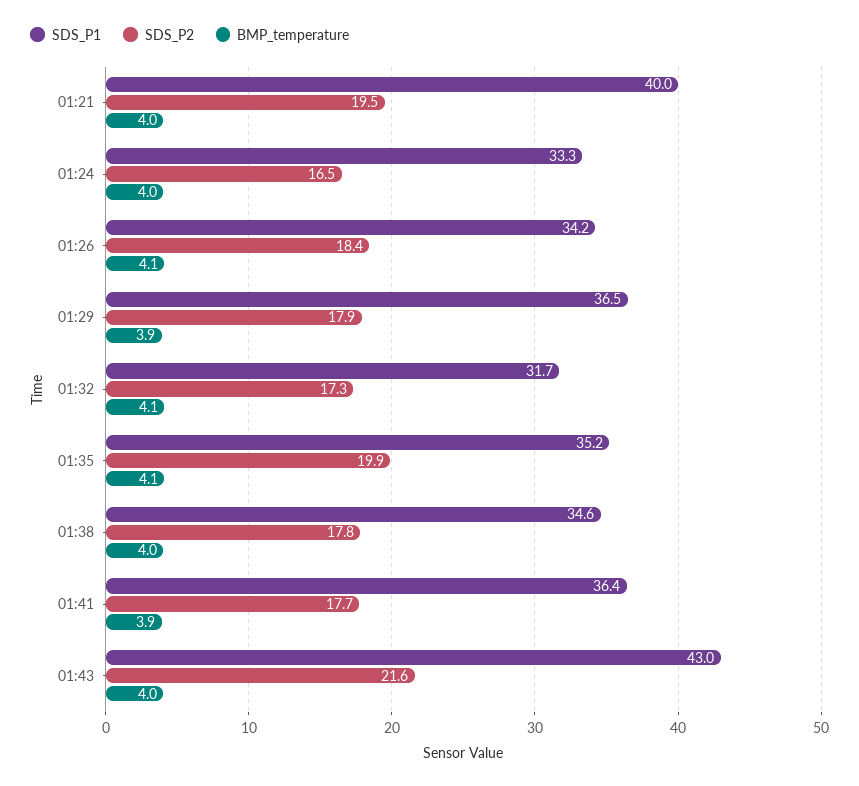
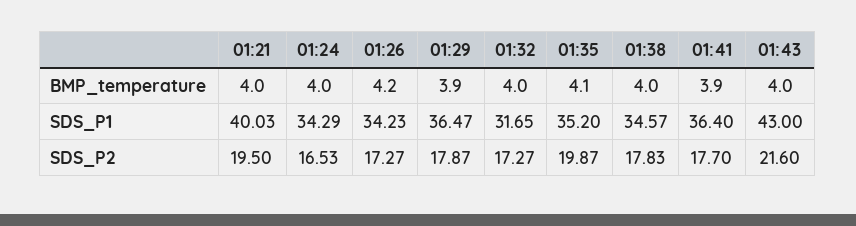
SDS_P1, 01:24: 33.3 -> 34.29
SDS_P2, 01:26: 18.4 -> 17.27
BMP_temperature, 01:26: 4.1 -> 4.2
BMP_temperature, 01:32: 4.1 -> 4

